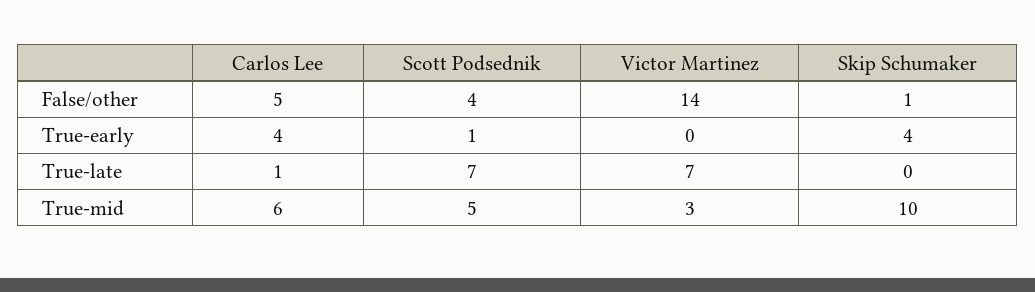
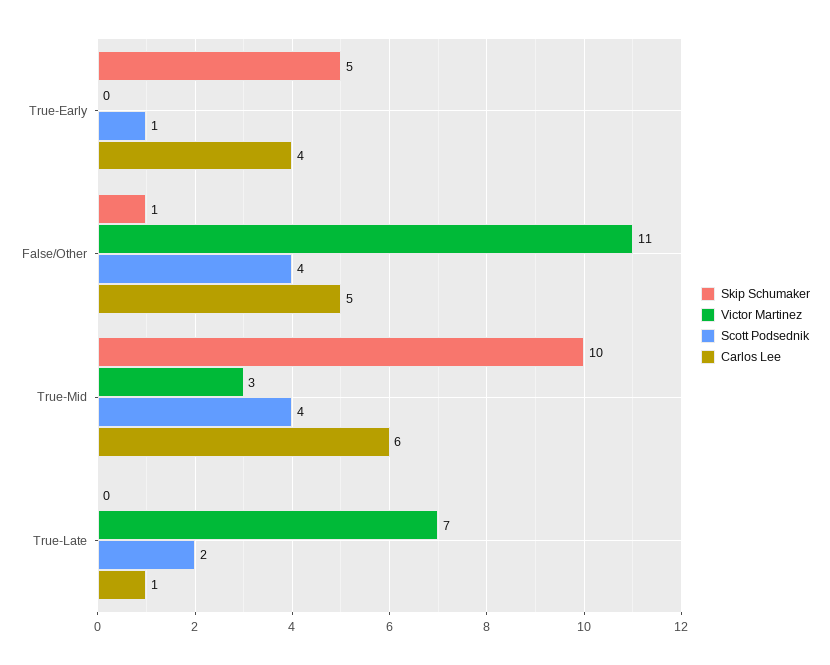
Victor Martinez, False/other: 14 -> 11
Skip Schumaker, True-early: 4 -> 5
Scott Podsednik, True-late: 7 -> 2
Scott Podsednik, True-mid: 5 -> 4

